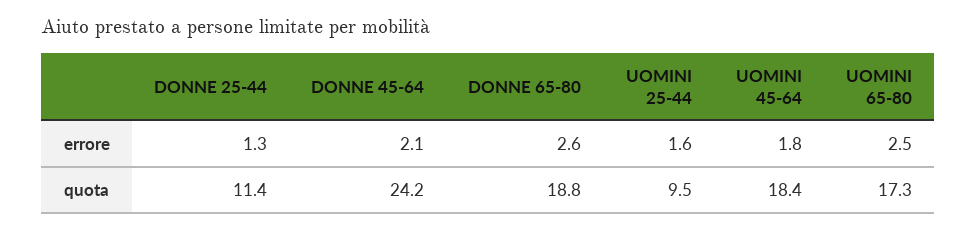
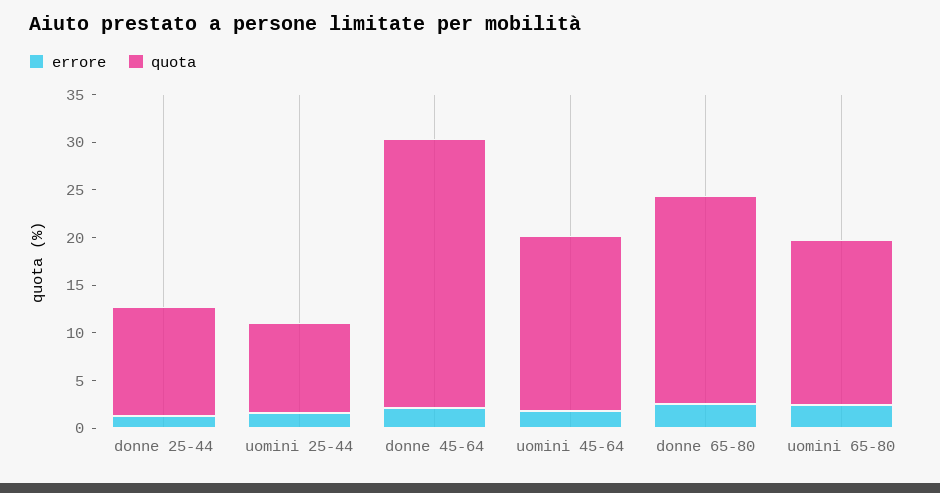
quota, DONNE 45-64: 24.2 -> 28
quota, DONNE 65-80: 18.8 -> 22

